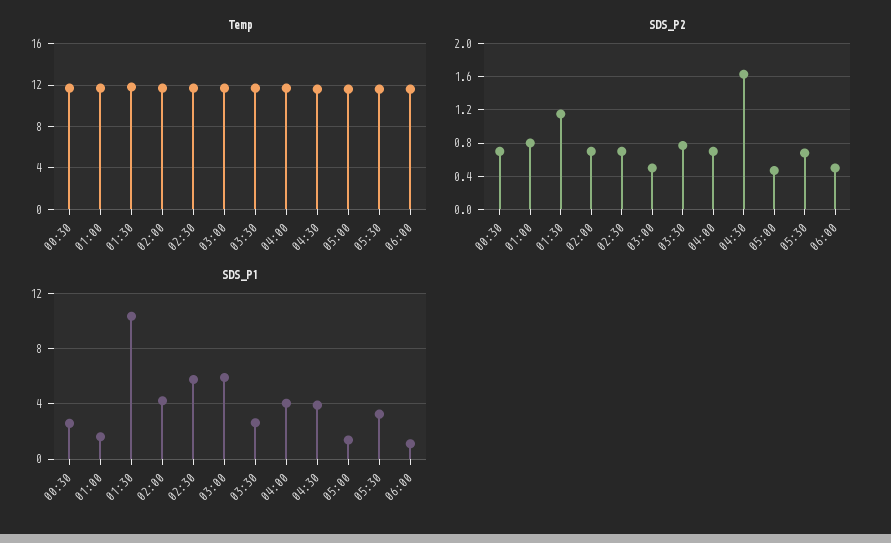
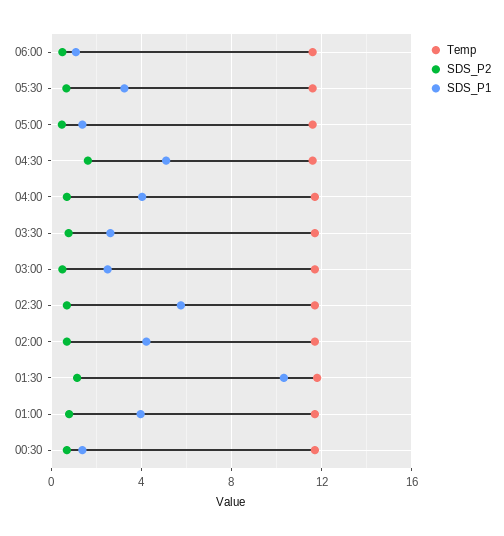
SDS_P1, 00:30: 2.5 -> 1.5
SDS_P1, 01:00: 1.5 -> 4
SDS_P1, 03:00: 6 -> 2.5
SDS_P1, 04:30: 4 -> 5

